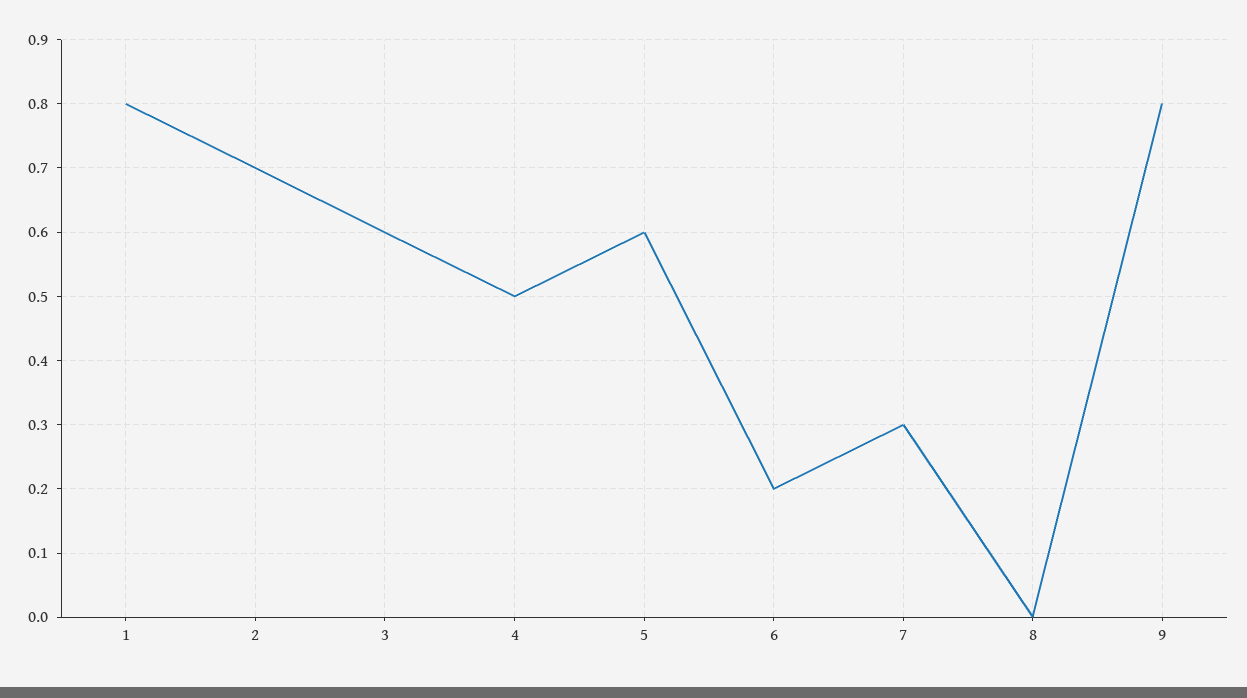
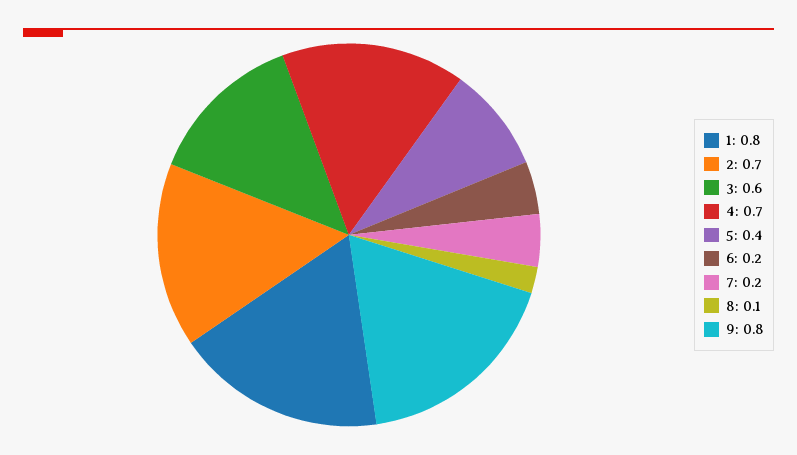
4: 0.5 -> 0.7
5: 0.6 -> 0.4
7: 0.3 -> 0.2
8: 0 -> 0.1

